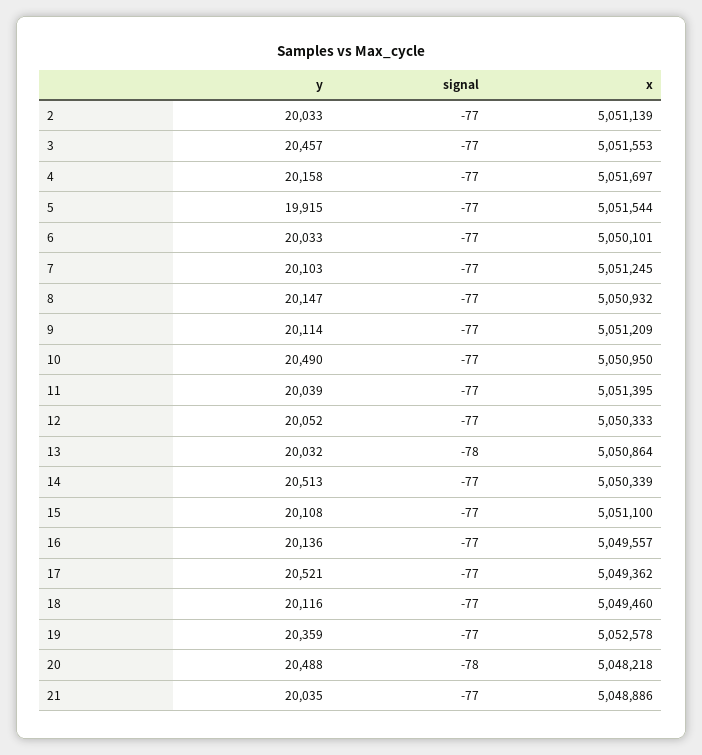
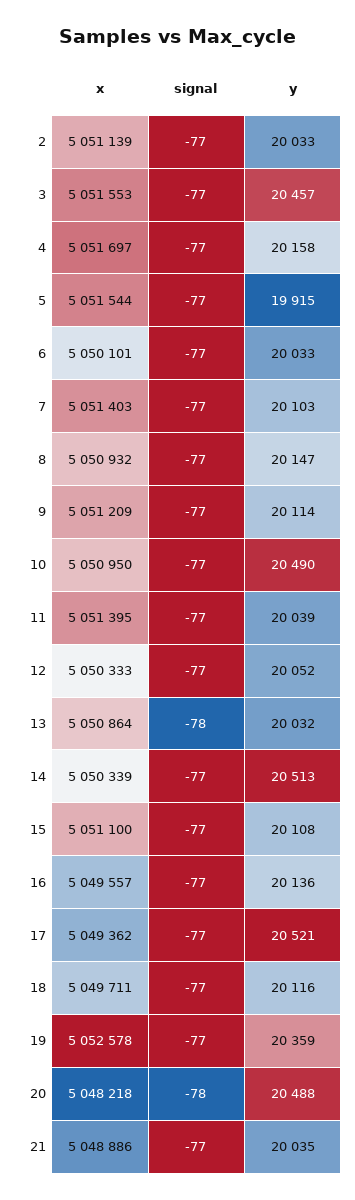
x, 7: 5051245 -> 5051403
x, 18: 5049460 -> 5049711

